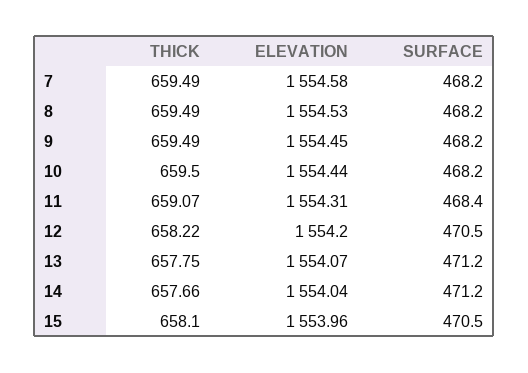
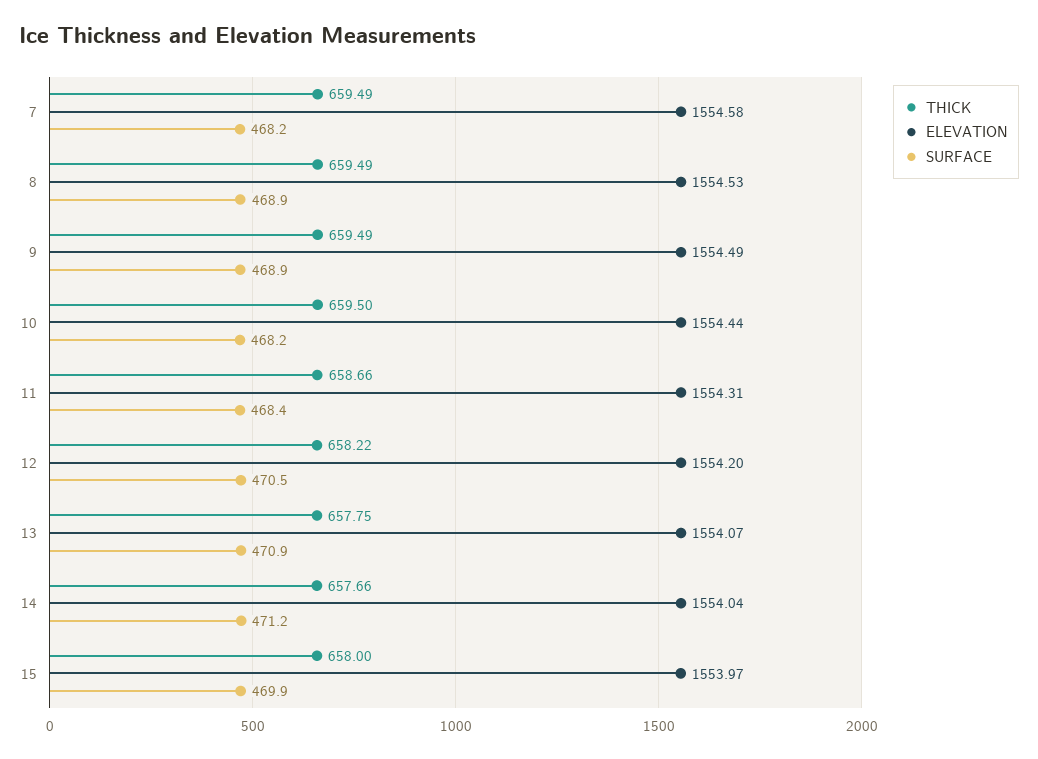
SURFACE, 8: 468.2 -> 468.9
ELEVATION, 9: 1554.45 -> 1554.49
SURFACE, 9: 468.2 -> 468.9
THICK, 11: 659.07 -> 658.66
SURFACE, 13: 471.2 -> 470.9
THICK, 15: 658.1 -> 658
ELEVATION, 15: 1553.96 -> 1553.97
SURFACE, 15: 470.5 -> 469.9

